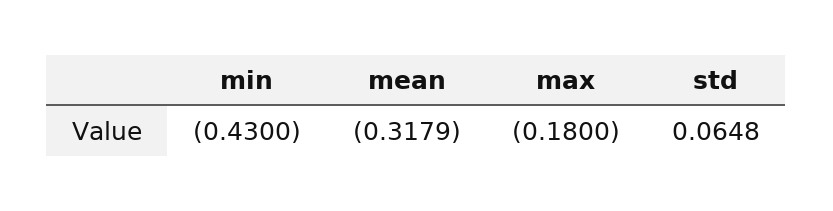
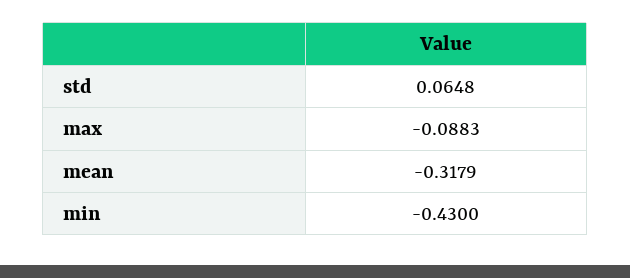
max: -0.18 -> -0.0883

